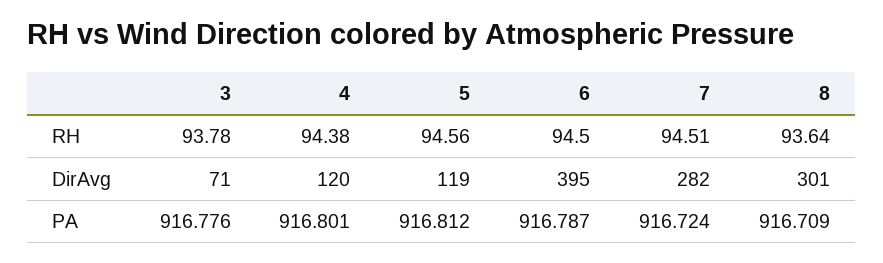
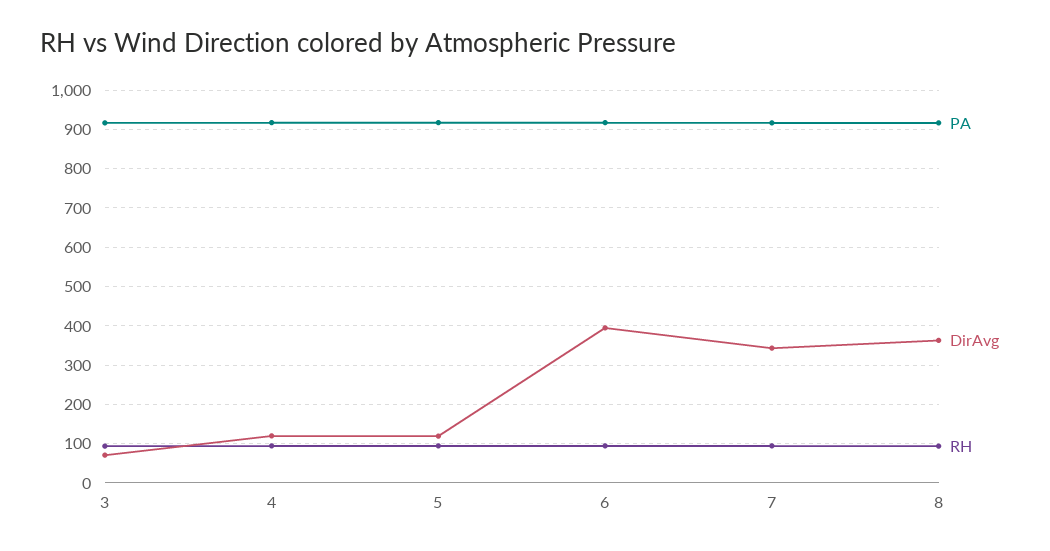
DirAvg, 7: 282 -> 340
DirAvg, 8: 301 -> 360

